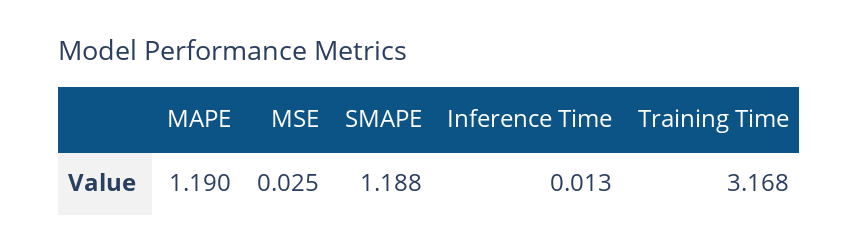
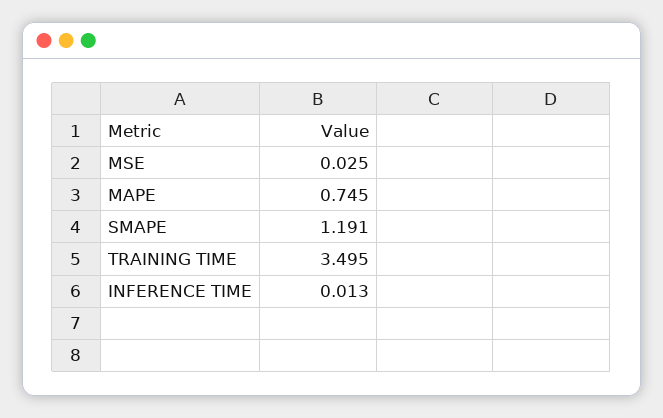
MAPE: 1.19 -> 0.745
SMAPE: 1.188 -> 1.191
Training Time: 3.168 -> 3.495

